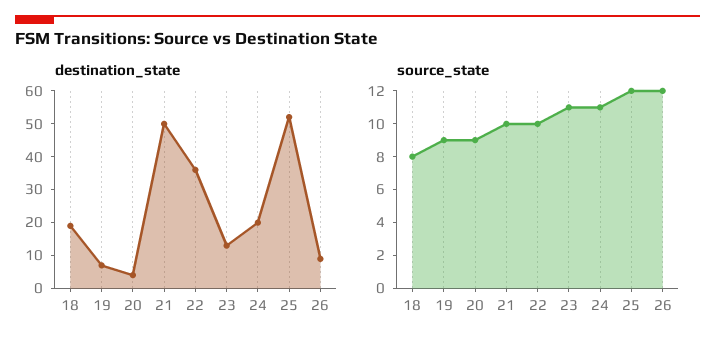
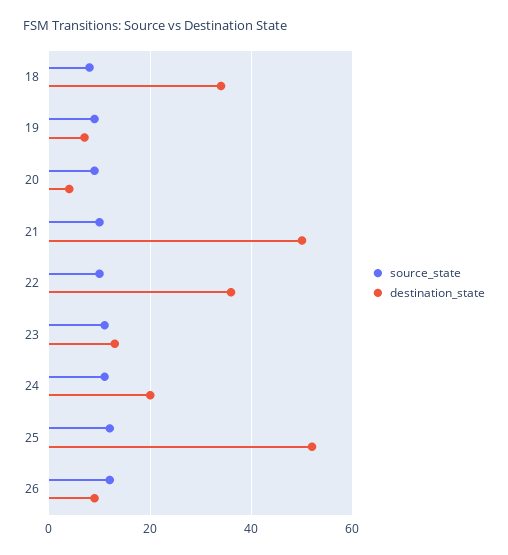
destination_state, 18: 20 -> 35

